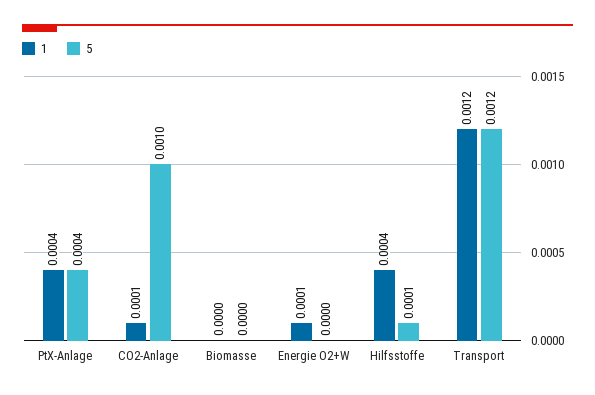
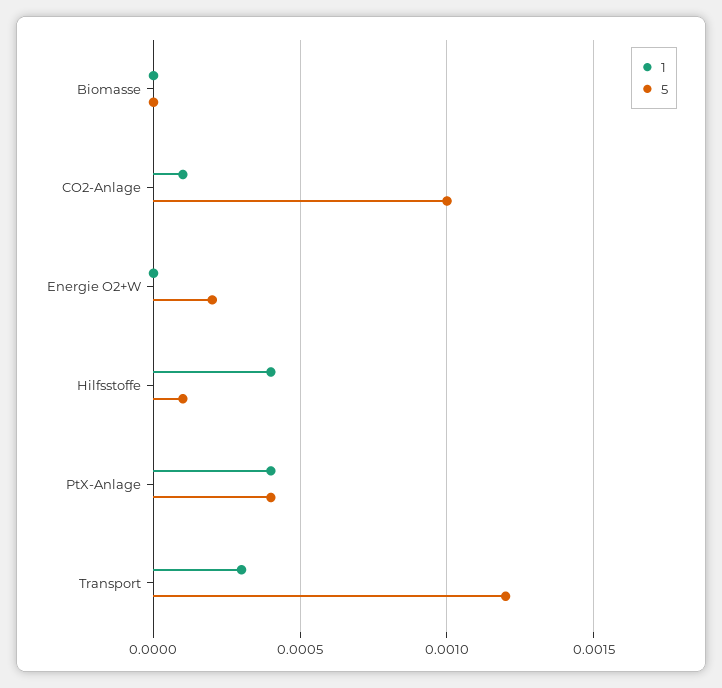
1, Energie O2+W: 0.0001 -> 0
5, Energie O2+W: 0 -> 0.0002
1, Transport: 0.0012 -> 0.0003

